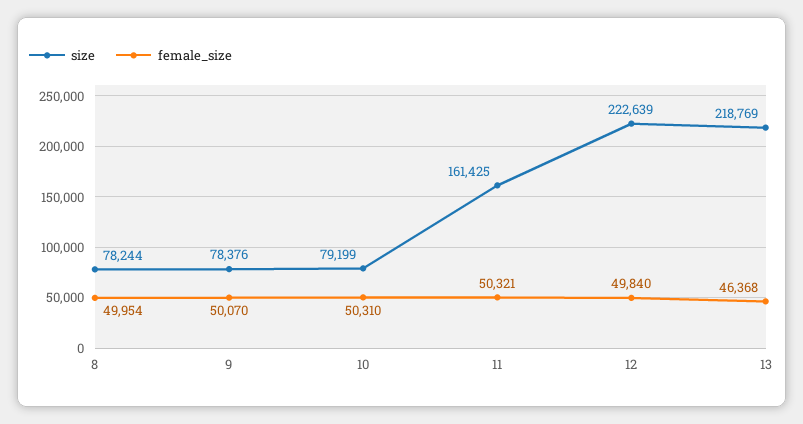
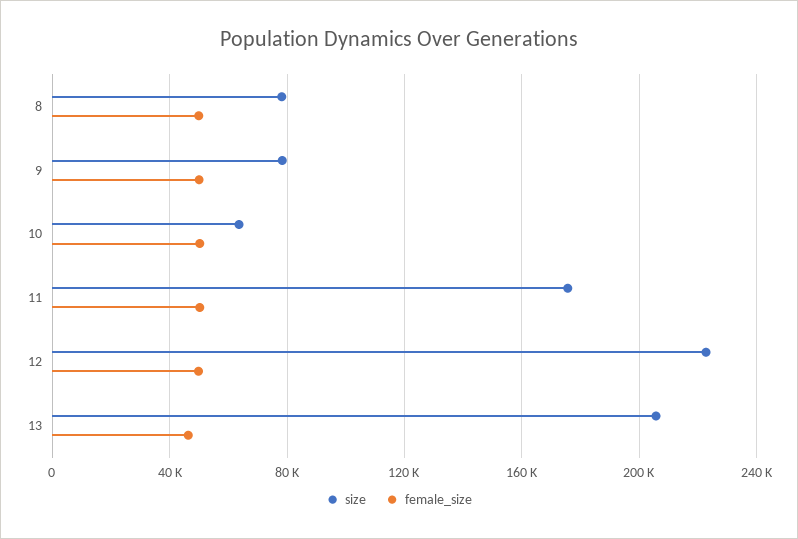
size, 10: 79199 -> 65000
size, 11: 161425 -> 175000
size, 13: 218769 -> 205000

